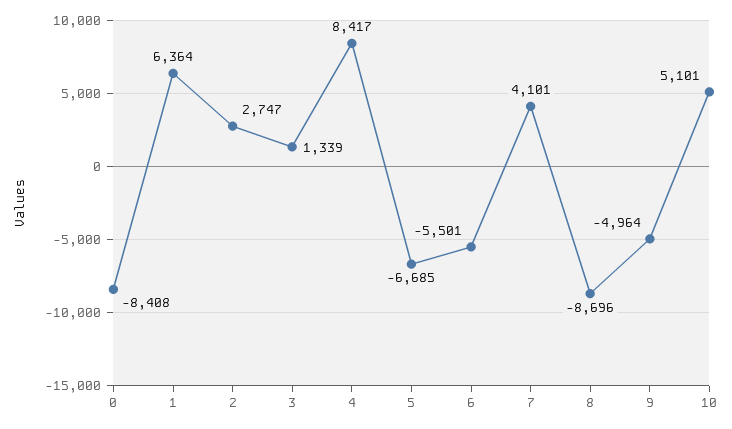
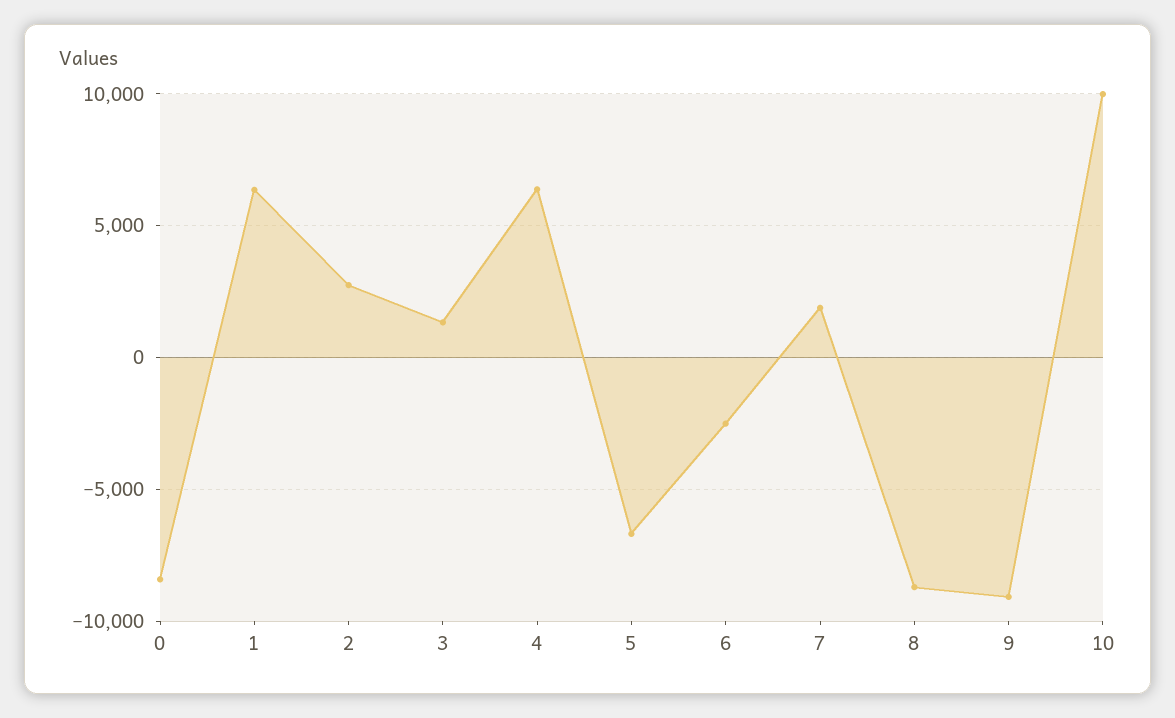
4: 8417 -> 6500
6: -5501 -> -2500
7: 4101 -> 2000
9: -4964 -> -9000
10: 5101 -> 10000

